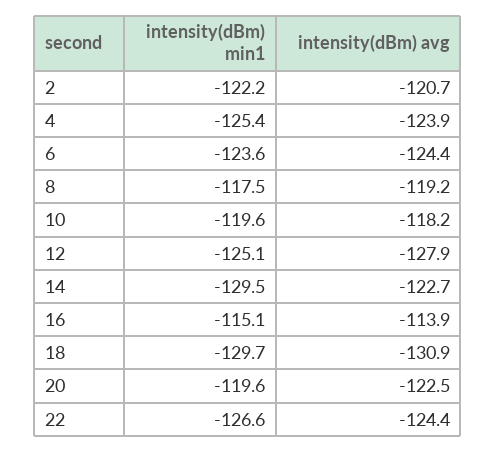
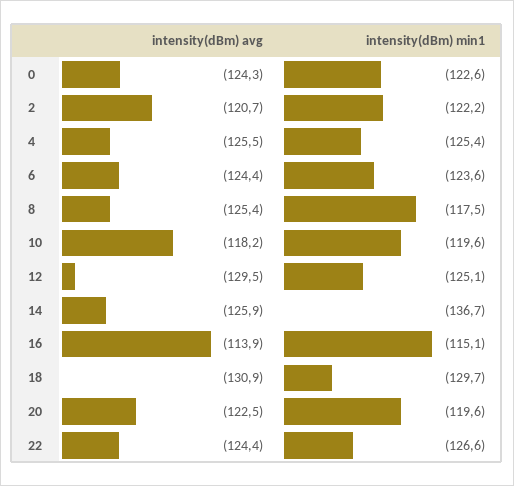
intensity(dBm) avg, 4: -123.9 -> -125.5
intensity(dBm) avg, 8: -119.2 -> -125.4
intensity(dBm) avg, 12: -127.9 -> -129.5
intensity(dBm) min1, 14: -129.5 -> -136.7
intensity(dBm) avg, 14: -122.7 -> -125.9
intensity(dBm) avg, 0: none -> -124.3
intensity(dBm) min1, 0: none -> -122.6

